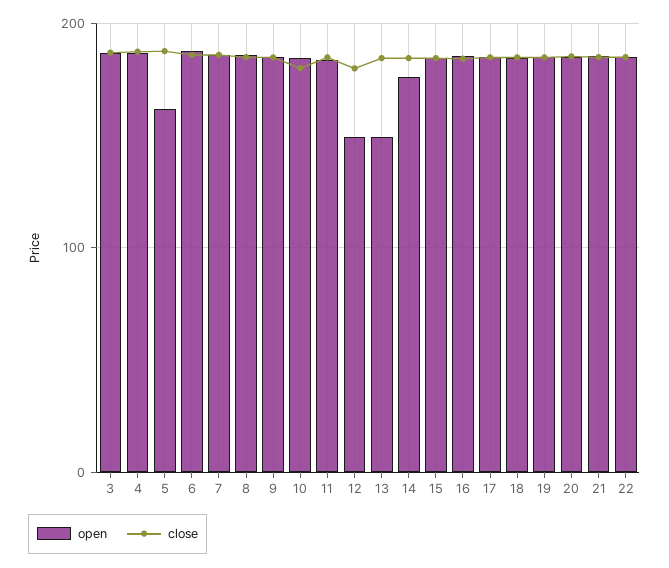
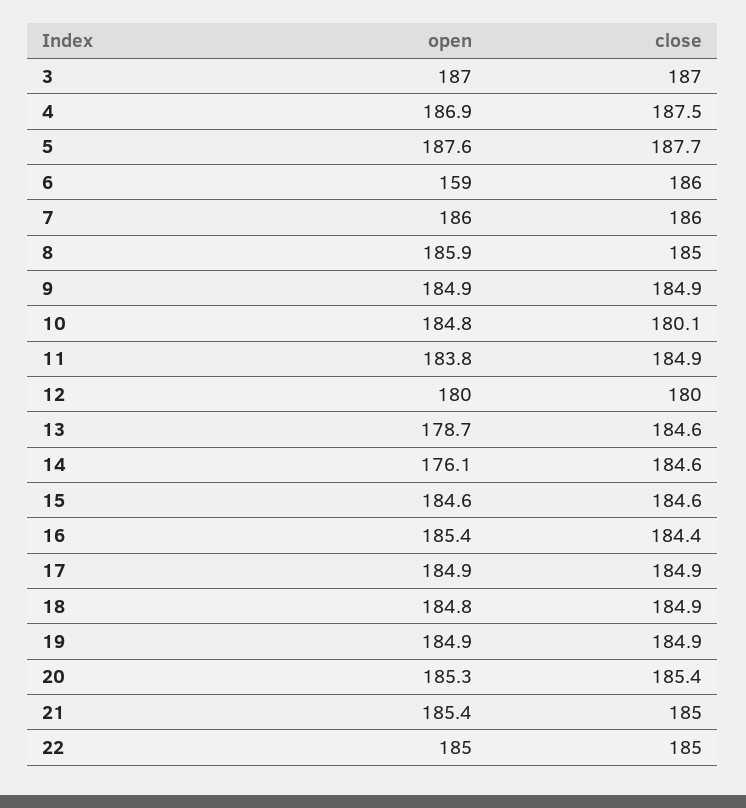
open, 5: 160 -> 187.6
open, 6: 190 -> 159
open, 12: 150 -> 180
open, 13: 150 -> 178.7

